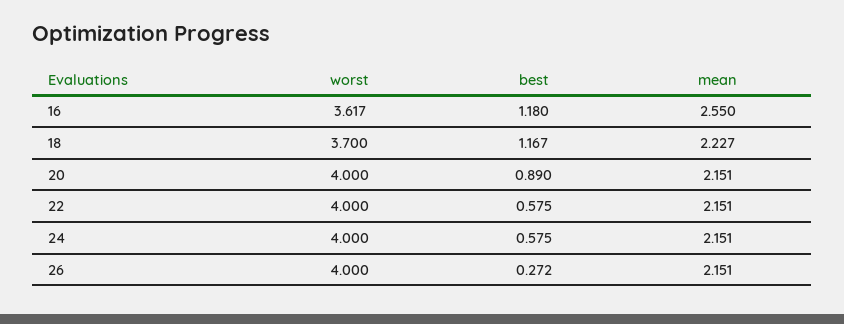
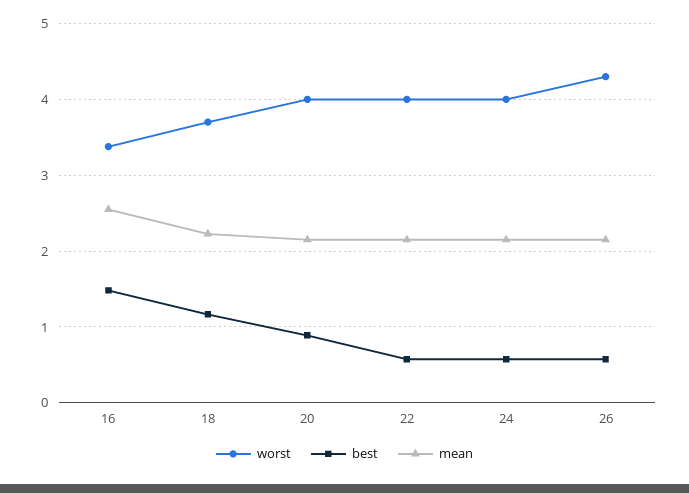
worst, 16: 3.617 -> 3.4
best, 16: 1.18 -> 1.5
worst, 26: 4 -> 4.3
best, 26: 0.272 -> 0.6

